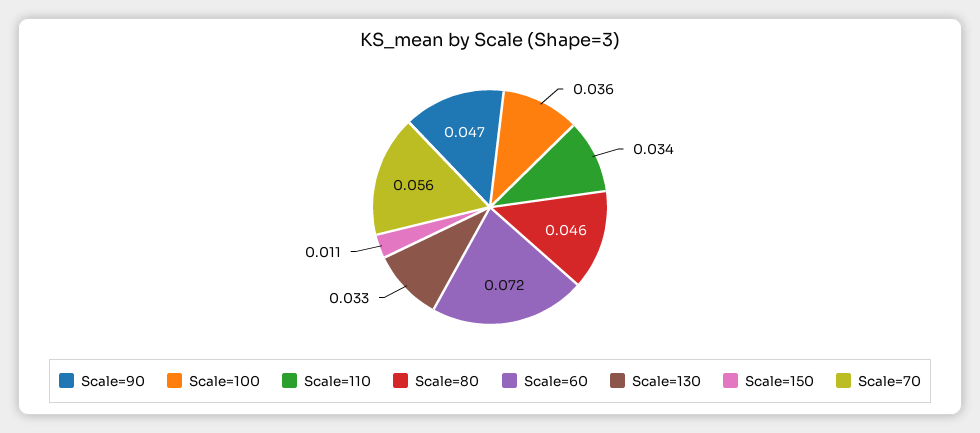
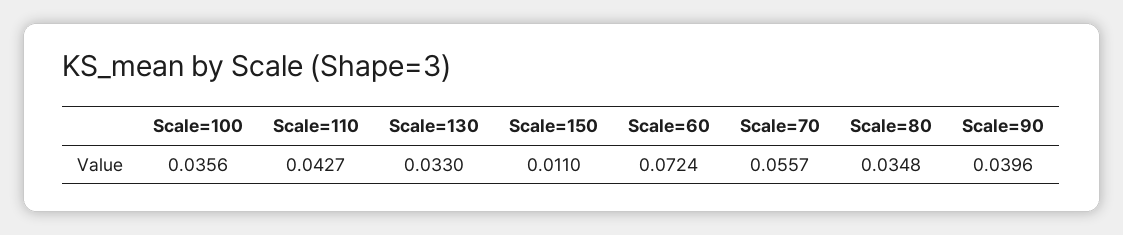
Scale=90: 0.047 -> 0.0396
Scale=110: 0.034 -> 0.0427
Scale=80: 0.046 -> 0.0348

